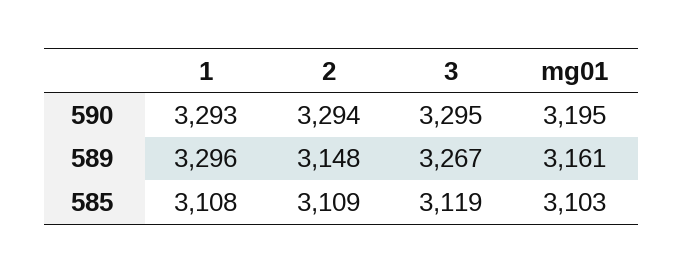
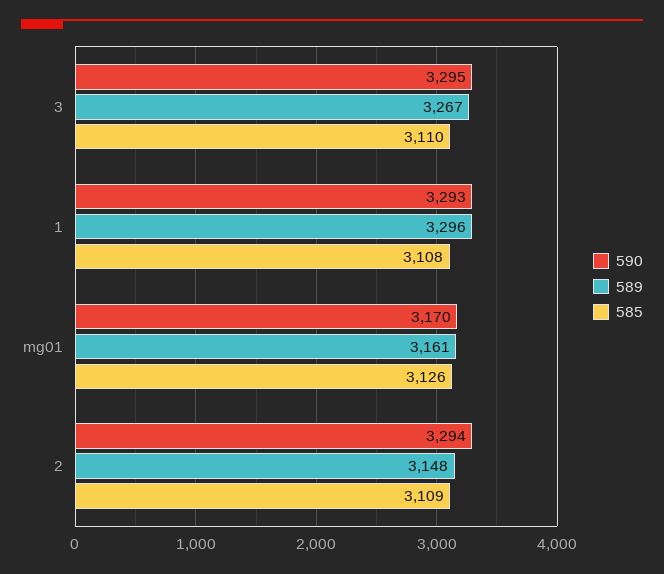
590, mg01: 3195 -> 3170
585, 3: 3119 -> 3110
585, mg01: 3103 -> 3126

